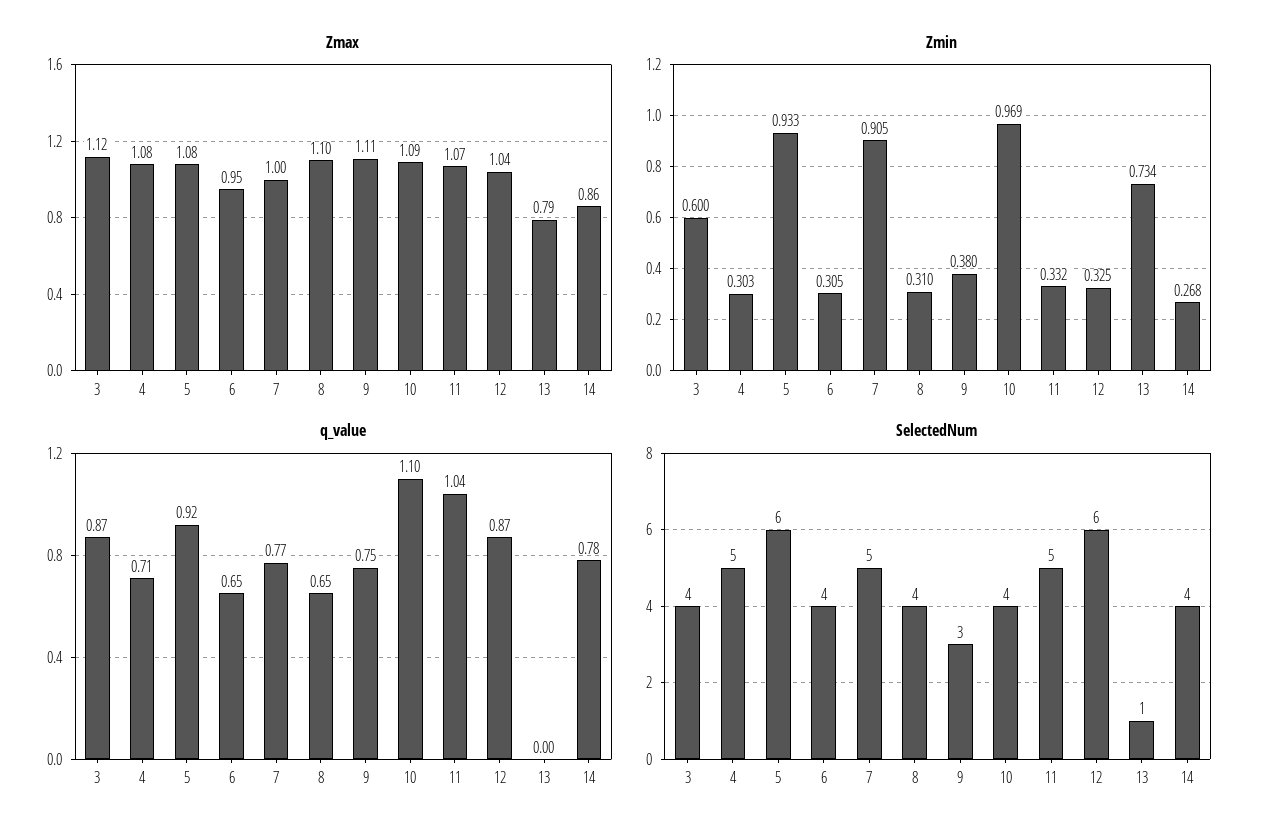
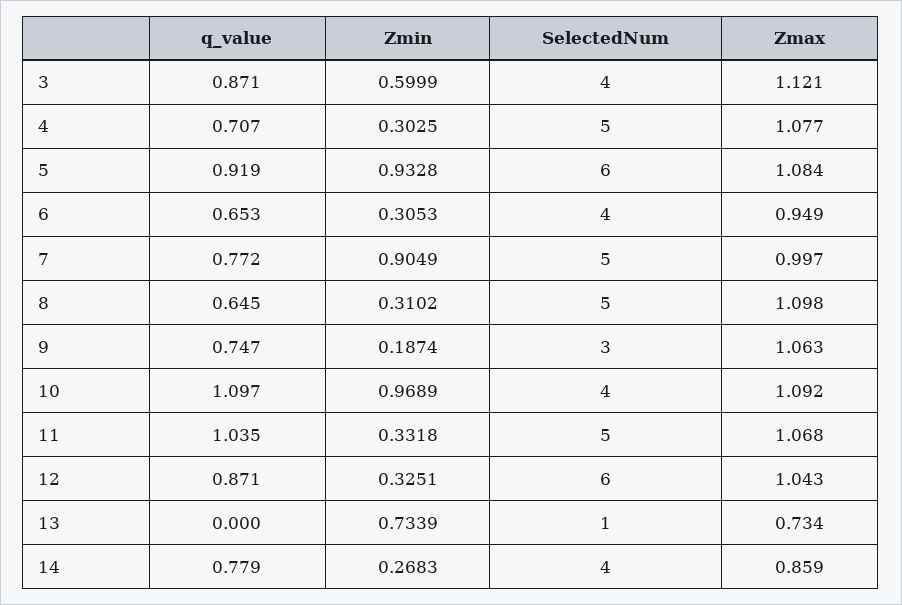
Zmax, 9: 1.11 -> 1.063
Zmax, 13: 0.79 -> 0.734
Zmin, 9: 0.38 -> 0.1874
SelectedNum, 8: 4 -> 5

